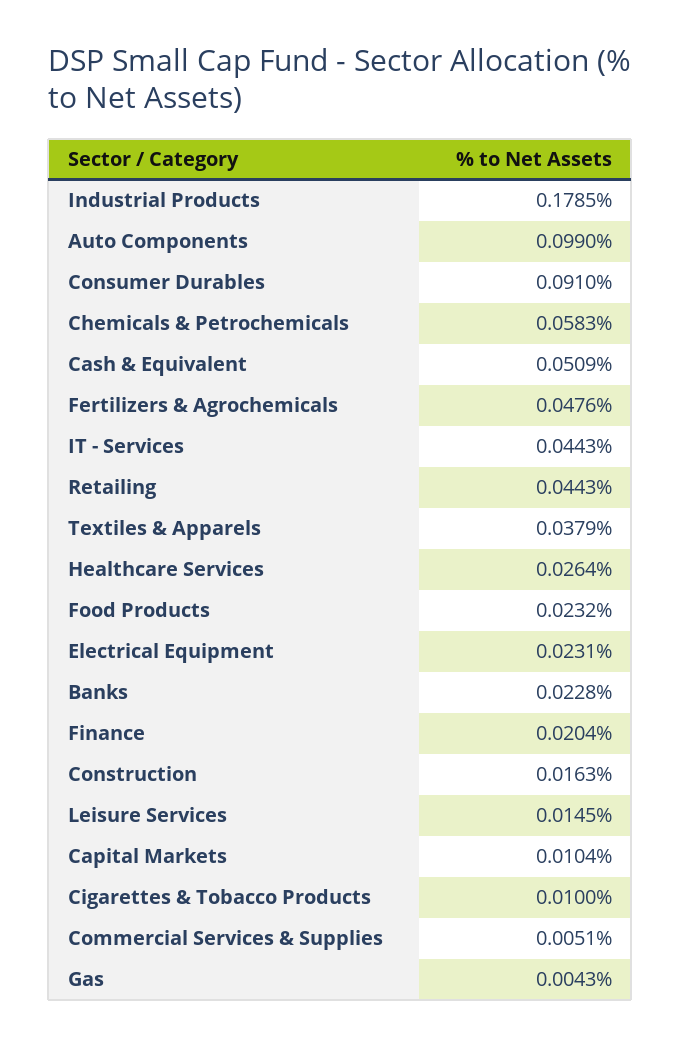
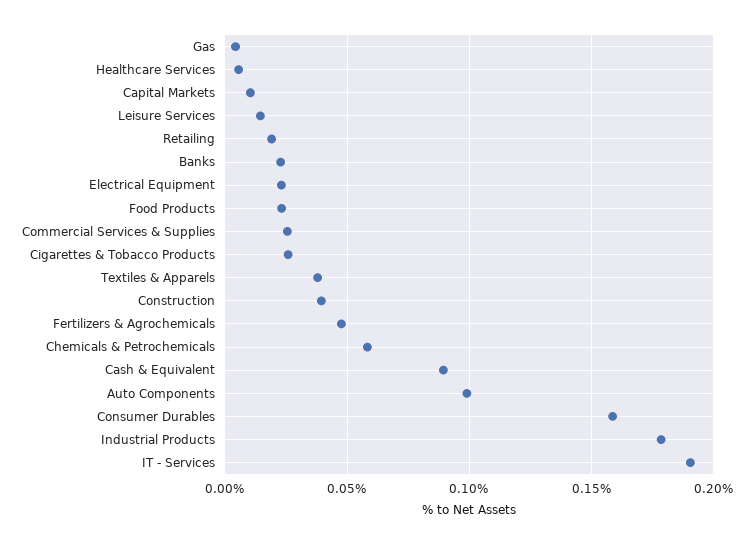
Consumer Durables: 0.091 -> 0.16
Cash & Equivalent: 0.0509 -> 0.09
IT - Services: 0.0443 -> 0.19
Retailing: 0.0443 -> 0.02
Healthcare Services: 0.0264 -> 0.005
Finance: 0.0204 -> none
Construction: 0.0163 -> 0.04
Cigarettes & Tobacco Products: 0.01 -> 0.025
Commercial Services & Supplies: 0.0051 -> 0.025

